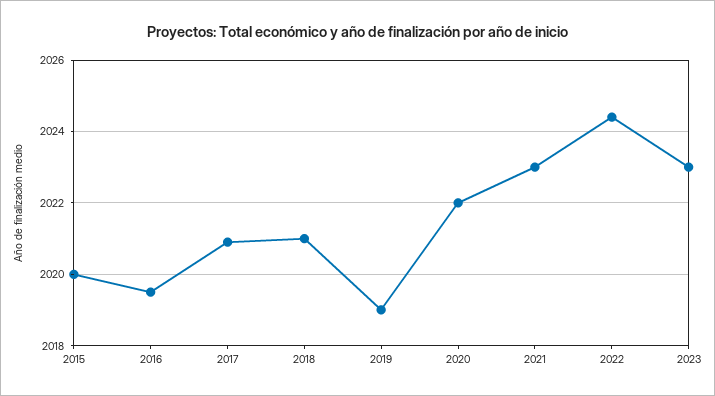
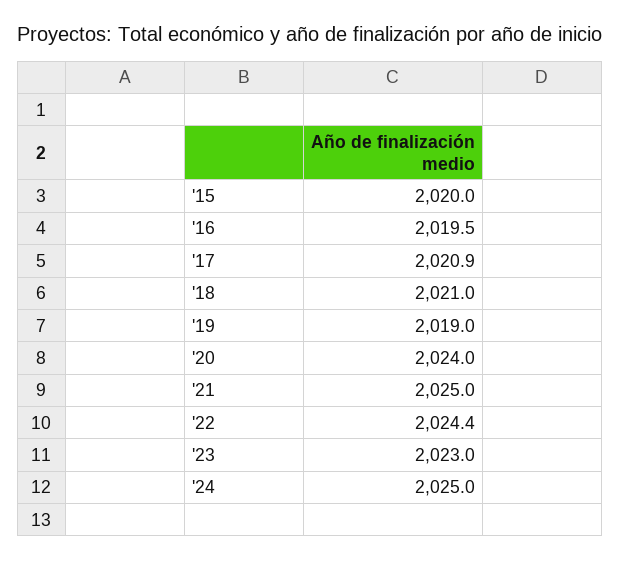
2020: 2022 -> 2024
2021: 2023 -> 2025
'24: none -> 2025

